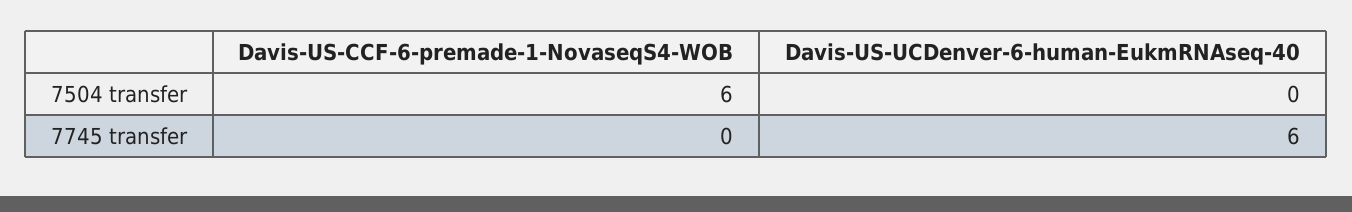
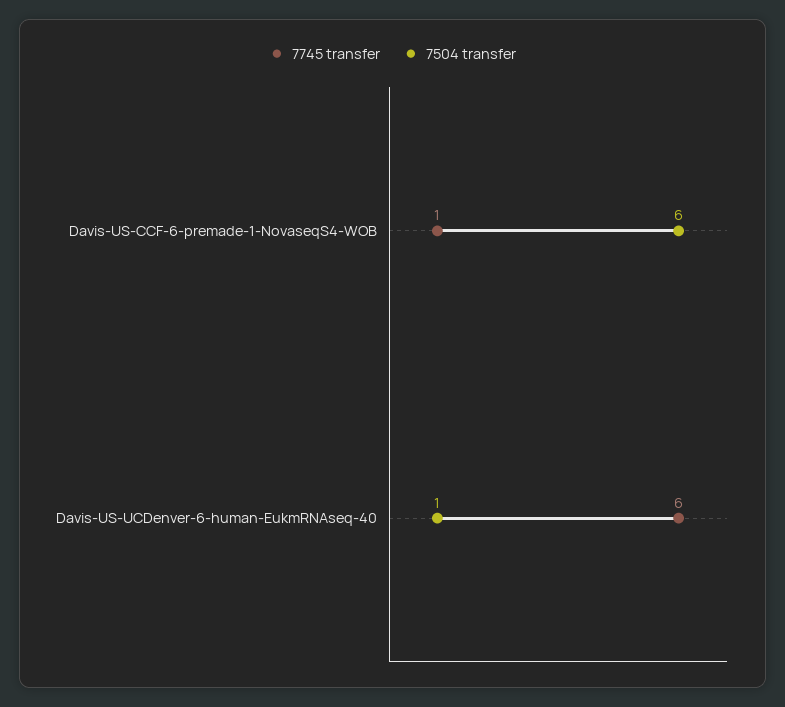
7504 transfer, Davis-US-UCDenver-6-human-EukmRNAseq-40: 0 -> 1
7745 transfer, Davis-US-CCF-6-premade-1-NovaseqS4-WOB: 0 -> 1

